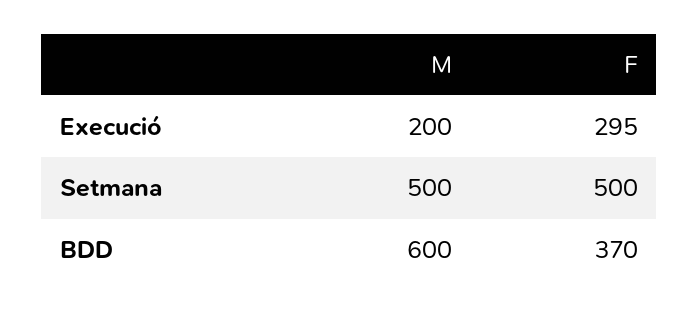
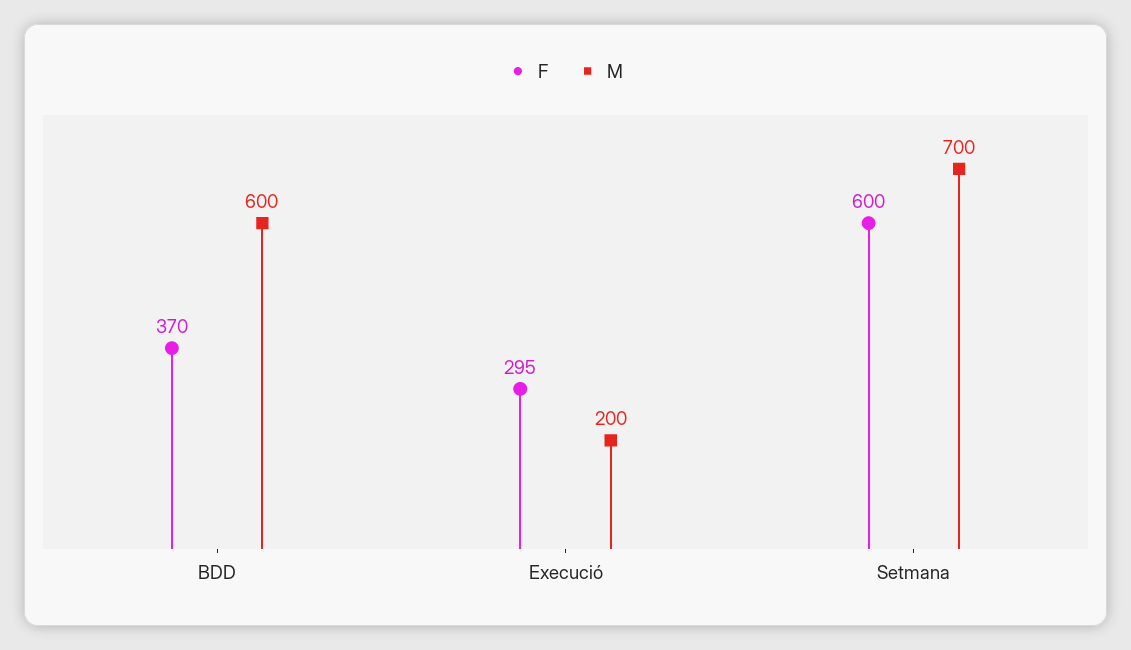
M, Setmana: 500 -> 700
F, Setmana: 500 -> 600

